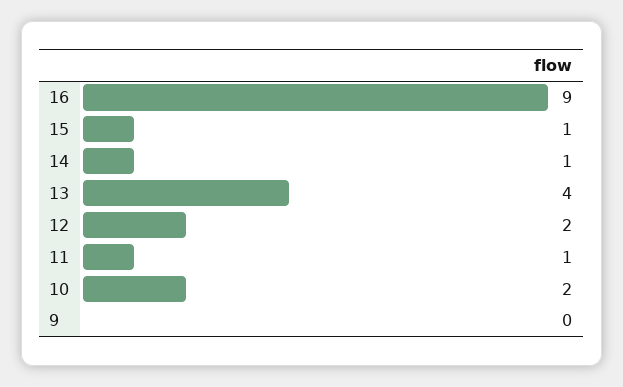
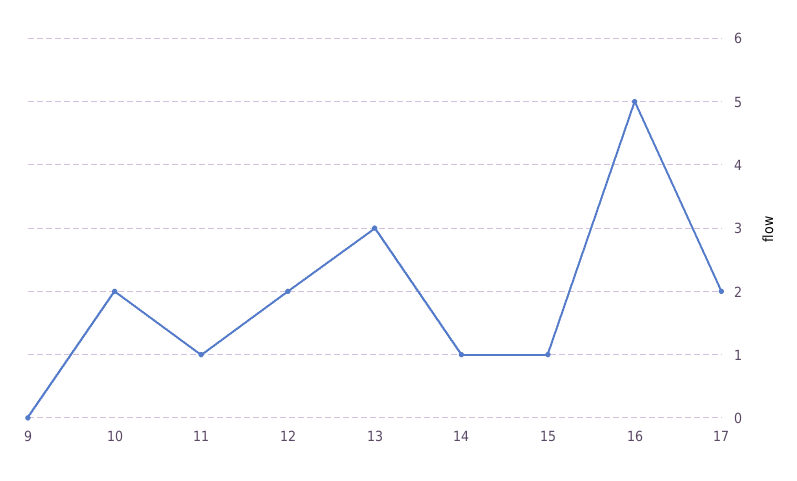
16: 9 -> 5
13: 4 -> 3
17: none -> 2

